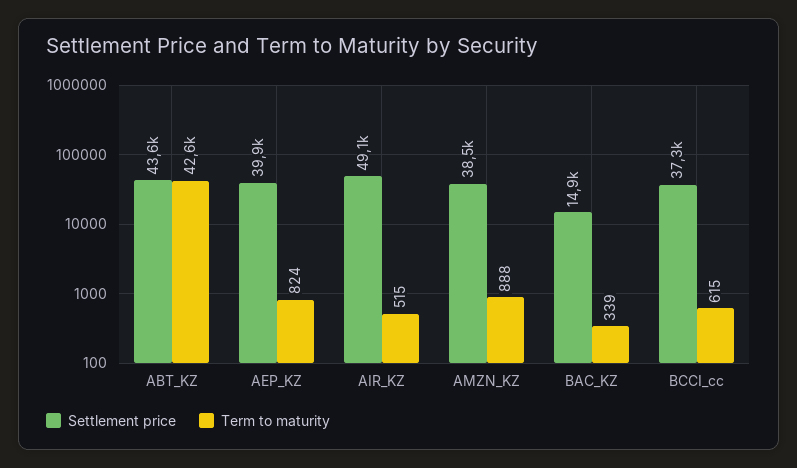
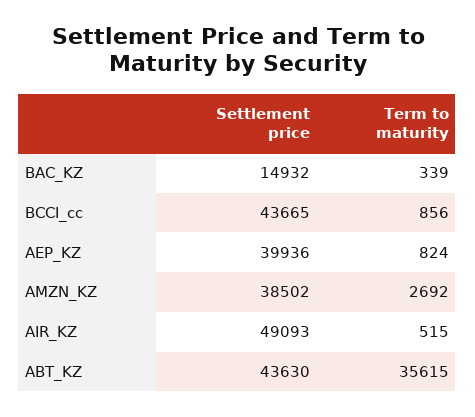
Term to maturity, ABT_KZ: 42600 -> 35615
Term to maturity, AMZN_KZ: 888 -> 2692
Settlement price, BCCI_cc: 37300 -> 43665
Term to maturity, BCCI_cc: 615 -> 856

